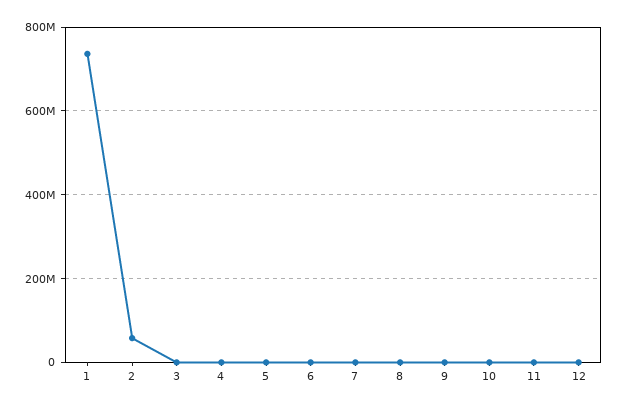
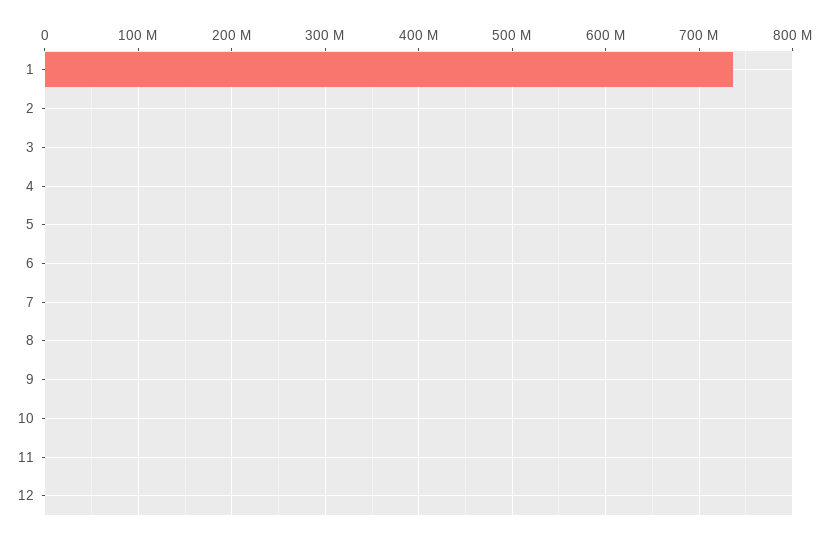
2: 60000000 -> 0

